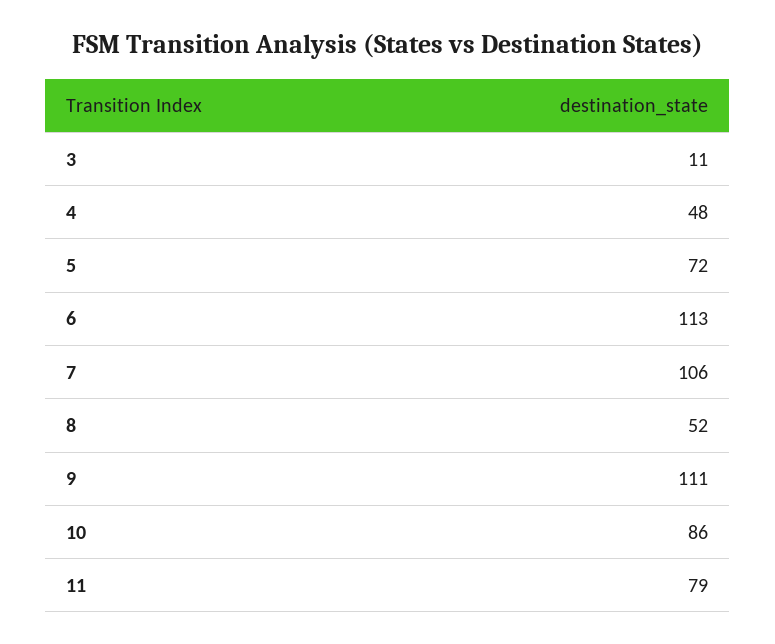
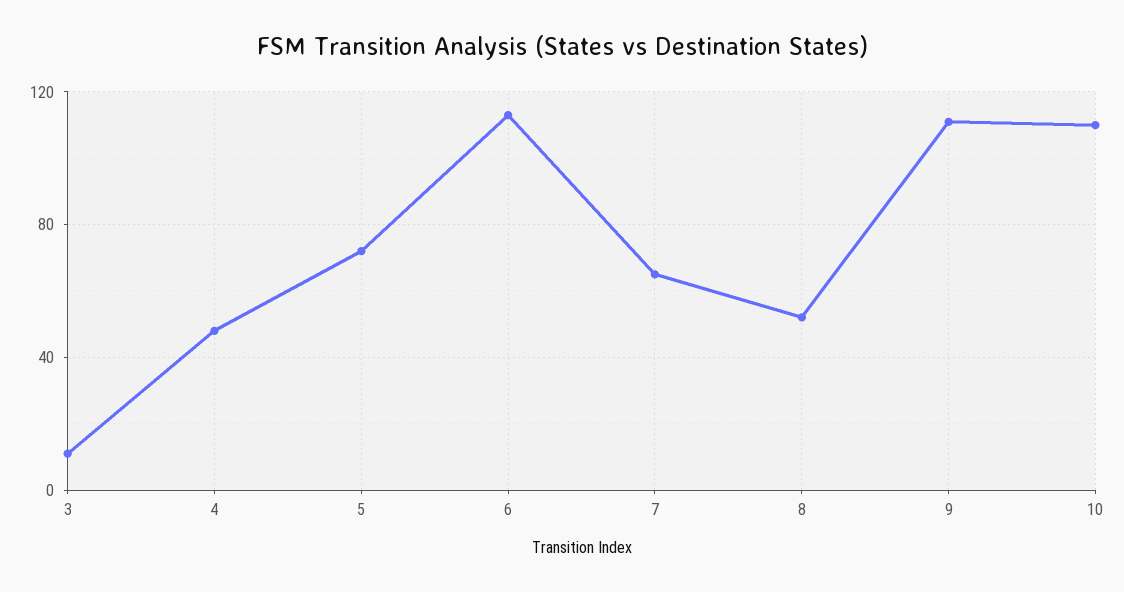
7: 106 -> 65
10: 86 -> 110
11: 79 -> none

